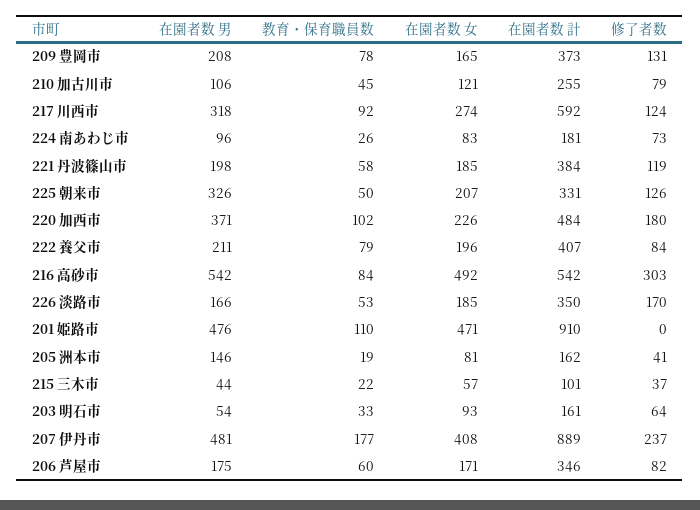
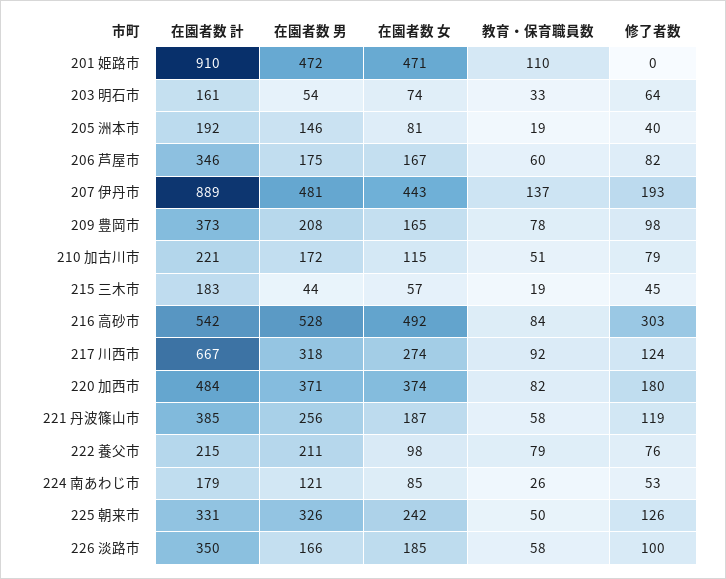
修了者数, 209 豊岡市: 131 -> 98
在園者数 男, 210 加古川市: 106 -> 172
教育・保育職員数, 210 加古川市: 45 -> 51
在園者数 女, 210 加古川市: 121 -> 115
在園者数 計, 210 加古川市: 255 -> 221
在園者数 計, 217 川西市: 592 -> 667
在園者数 男, 224 南あわじ市: 96 -> 121
在園者数 女, 224 南あわじ市: 83 -> 85
在園者数 計, 224 南あわじ市: 181 -> 179
修了者数, 224 南あわじ市: 73 -> 53
在園者数 男, 221 丹波篠山市: 198 -> 256
在園者数 女, 221 丹波篠山市: 185 -> 187
在園者数 計, 221 丹波篠山市: 384 -> 385
在園者数 女, 225 朝来市: 207 -> 242
教育・保育職員数, 220 加西市: 102 -> 82
在園者数 女, 220 加西市: 226 -> 374
在園者数 女, 222 養父市: 196 -> 98
在園者数 計, 222 養父市: 407 -> 215
修了者数, 222 養父市: 84 -> 76
在園者数 男, 216 高砂市: 542 -> 528
教育・保育職員数, 226 淡路市: 53 -> 58
修了者数, 226 淡路市: 170 -> 100
在園者数 男, 201 姫路市: 476 -> 472
在園者数 計, 205 洲本市: 162 -> 192
修了者数, 205 洲本市: 41 -> 40
教育・保育職員数, 215 三木市: 22 -> 19
在園者数 計, 215 三木市: 101 -> 183
修了者数, 215 三木市: 37 -> 45
在園者数 女, 203 明石市: 93 -> 74
教育・保育職員数, 207 伊丹市: 177 -> 137
在園者数 女, 207 伊丹市: 408 -> 443
修了者数, 207 伊丹市: 237 -> 193
在園者数 女, 206 芦屋市: 171 -> 167

